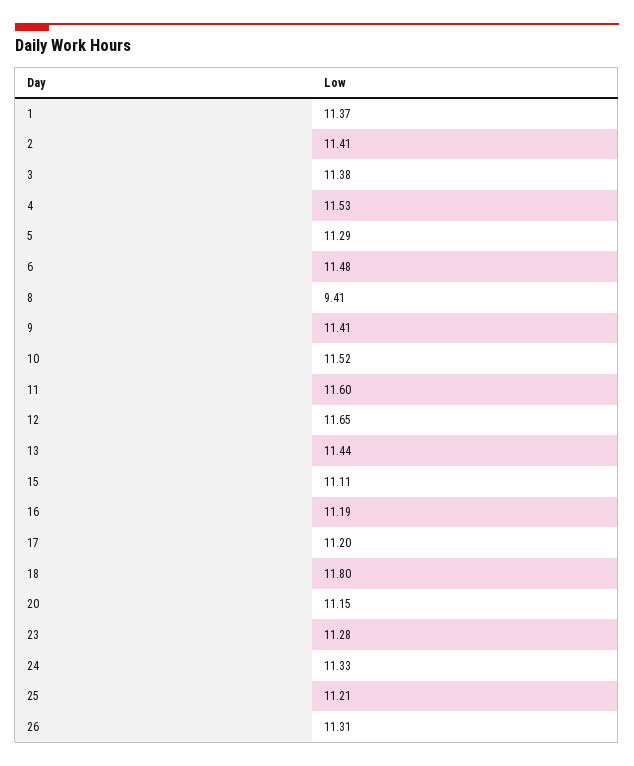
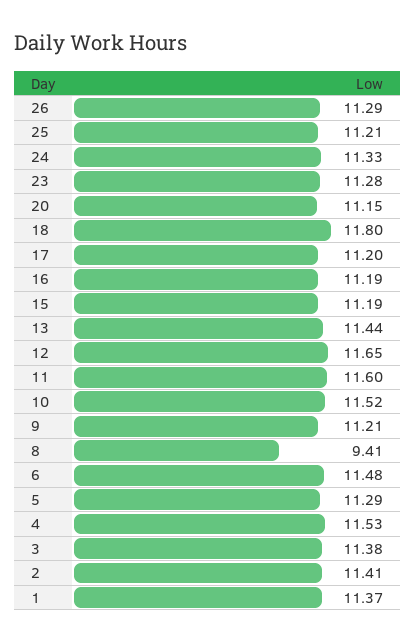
9: 11.41 -> 11.21
15: 11.11 -> 11.19
26: 11.31 -> 11.29

